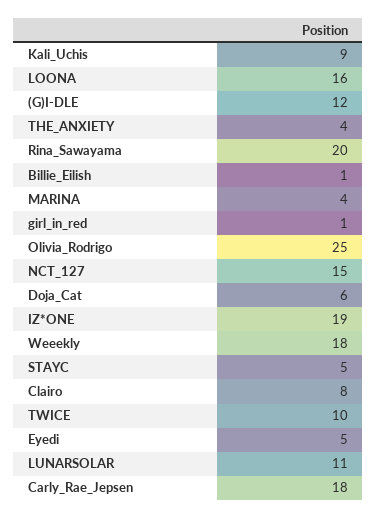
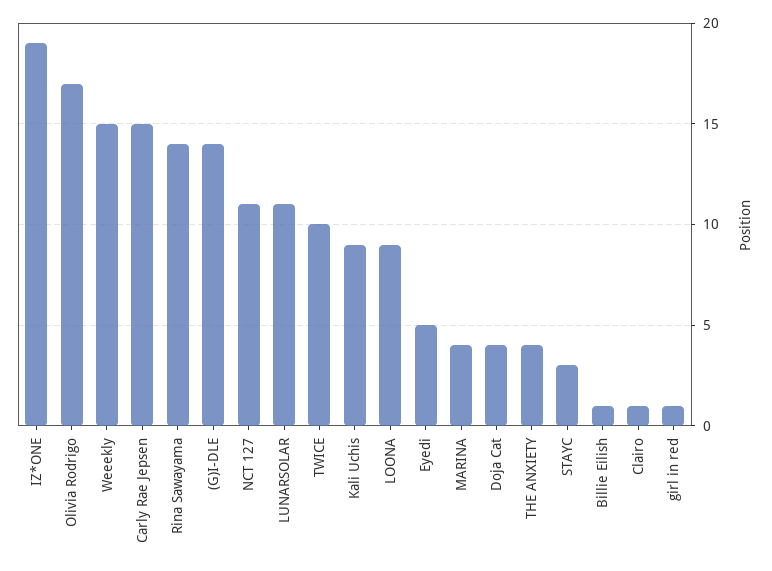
LOONA: 16 -> 9
(G)I-DLE: 12 -> 14
Rina_Sawayama: 20 -> 14
Olivia_Rodrigo: 25 -> 17
NCT_127: 15 -> 11
Doja_Cat: 6 -> 4
Weeekly: 18 -> 15
STAYC: 5 -> 3
Clairo: 8 -> 1
Carly_Rae_Jepsen: 18 -> 15

